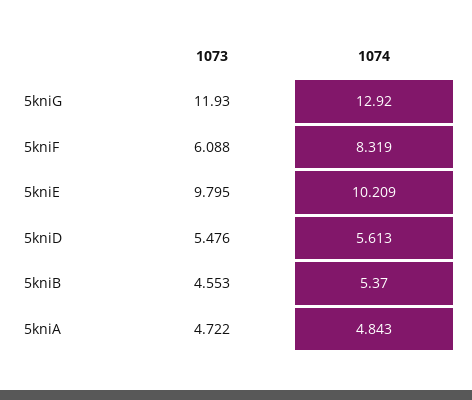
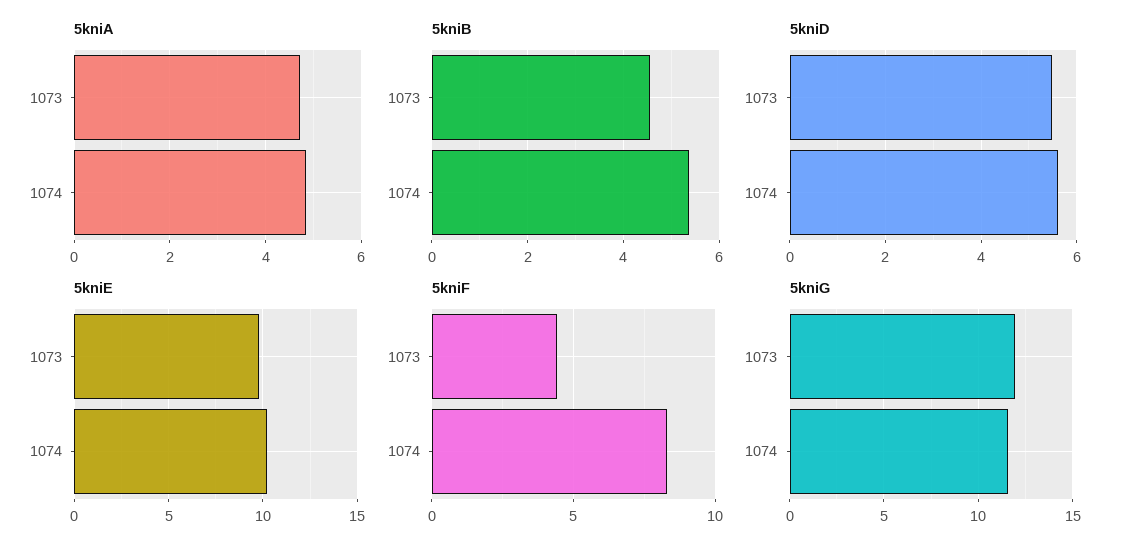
5kniG, 1074: 12.92 -> 11.5
5kniF, 1073: 6.088 -> 4.5

